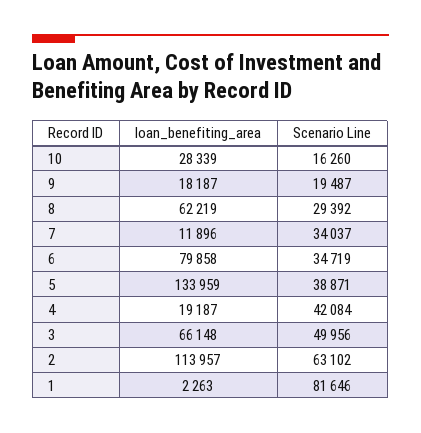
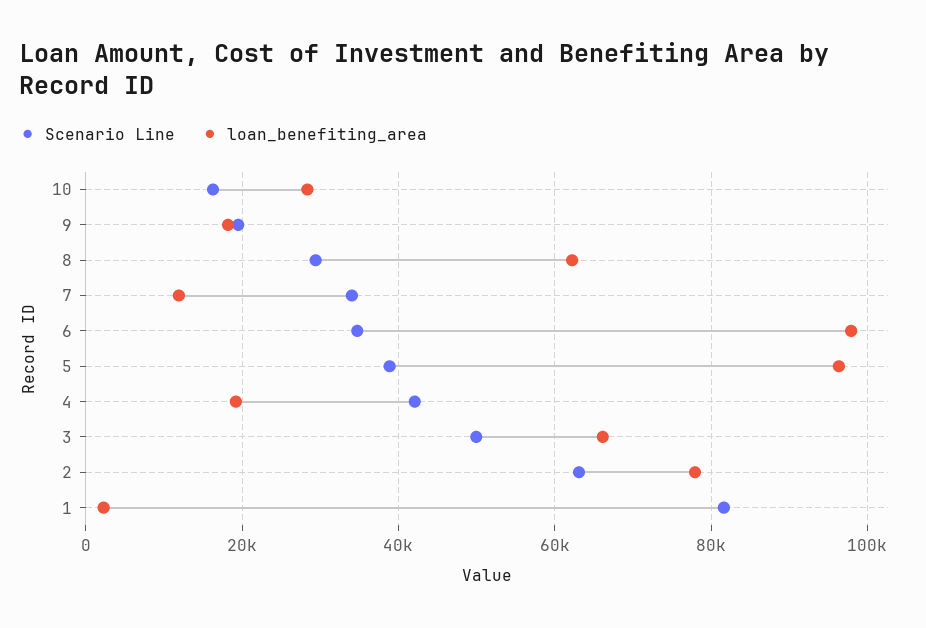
loan_benefiting_area, 6: 79858 -> 98000
loan_benefiting_area, 5: 133959 -> 96000
loan_benefiting_area, 2: 113957 -> 78000

